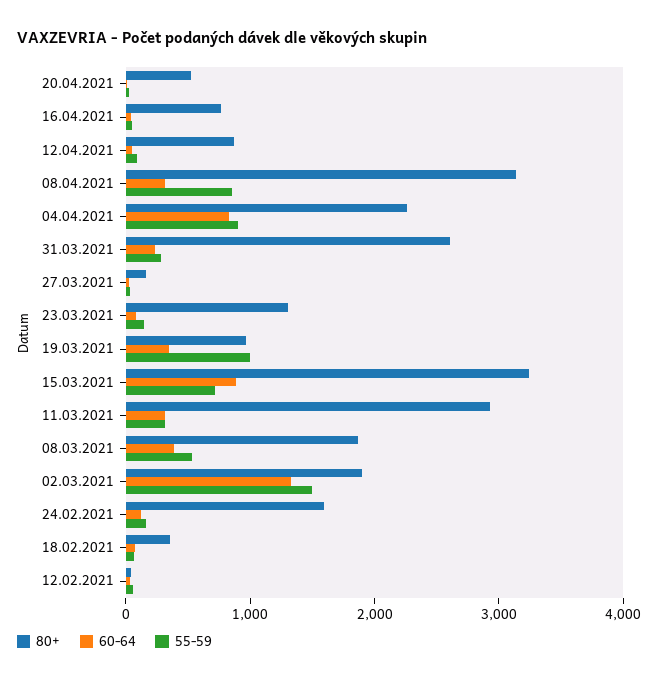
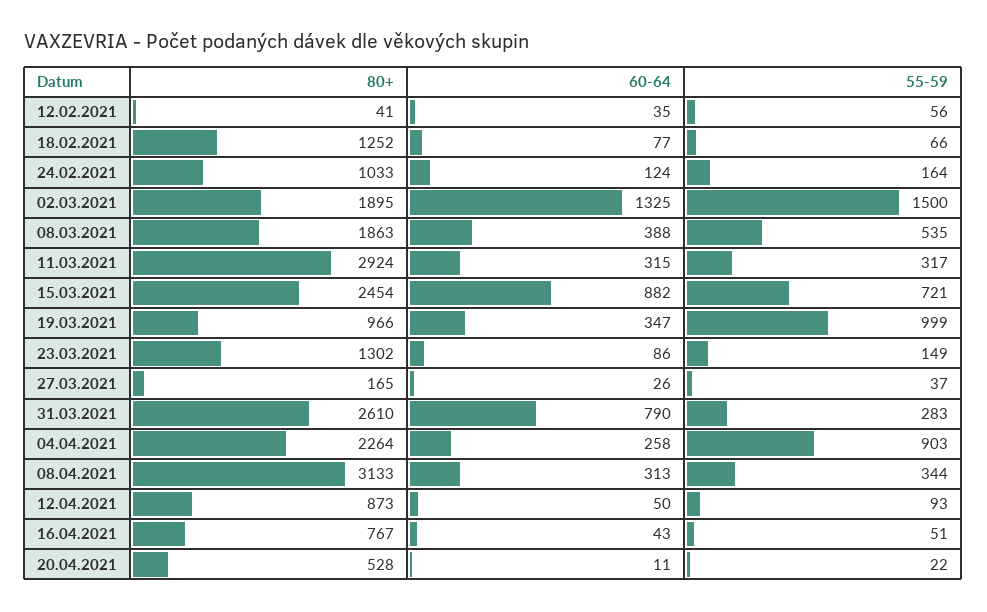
55-59, 08.04.2021: 800 -> 344
60-64, 04.04.2021: 800 -> 258
60-64, 31.03.2021: 200 -> 790
80+, 15.03.2021: 3200 -> 2454
80+, 24.02.2021: 1600 -> 1033
80+, 18.02.2021: 400 -> 1252

